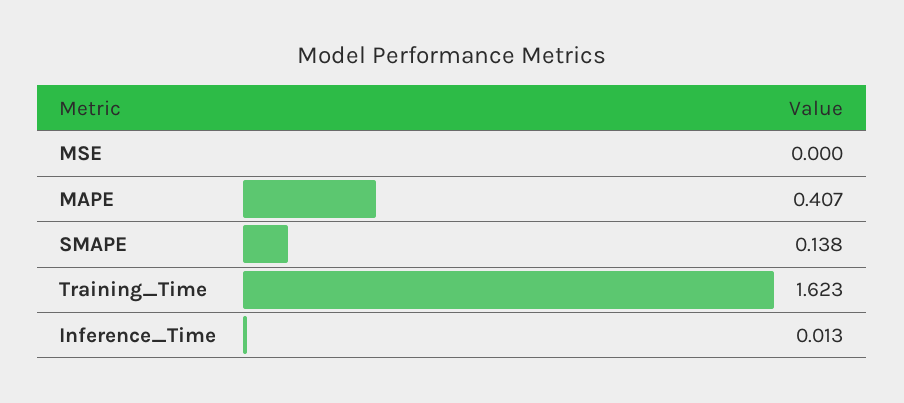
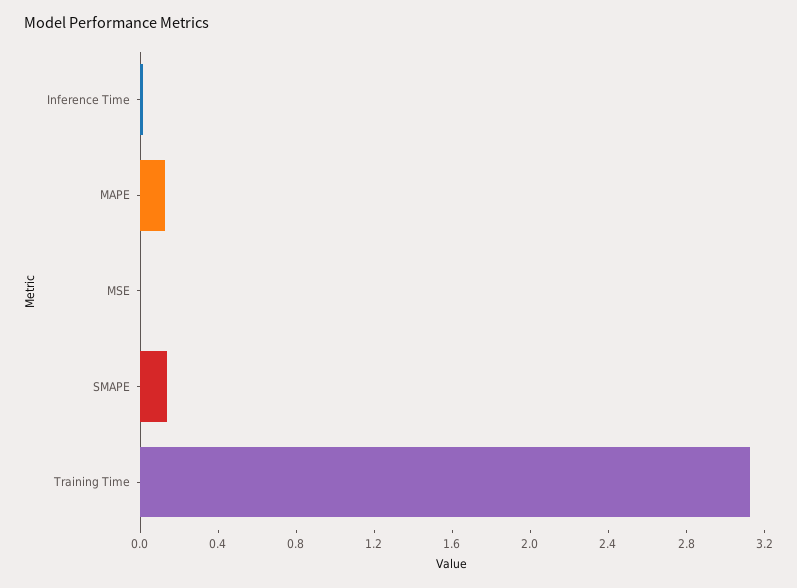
MAPE: 0.407 -> 0.1
Training_Time: 1.623 -> 3.1

